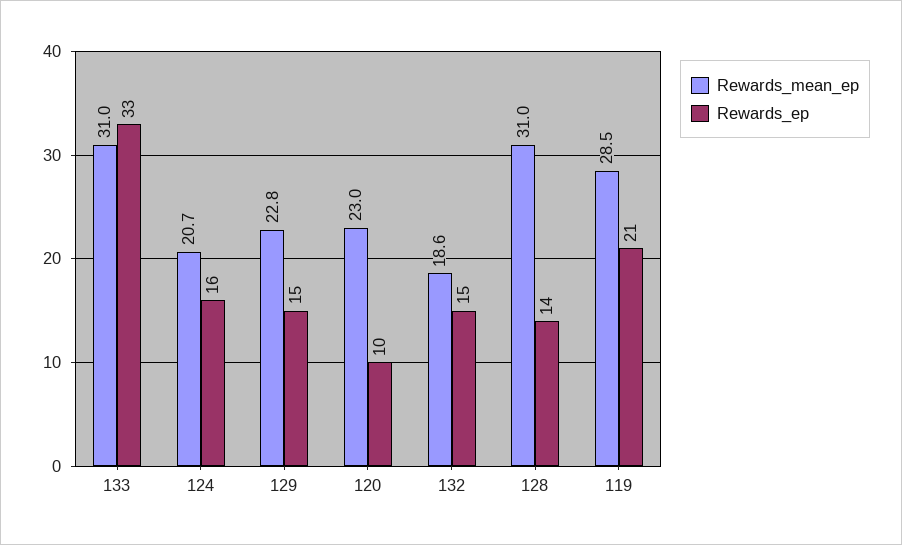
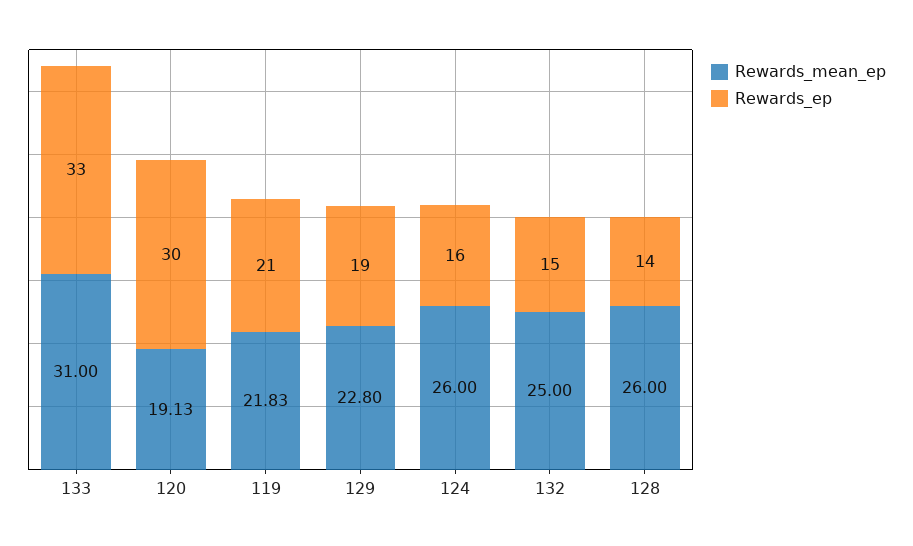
Rewards_mean_ep, 124: 20.7 -> 26
Rewards_ep, 129: 15 -> 19
Rewards_mean_ep, 120: 23 -> 19.13
Rewards_ep, 120: 10 -> 30
Rewards_mean_ep, 132: 18.6 -> 25
Rewards_mean_ep, 128: 31 -> 26
Rewards_mean_ep, 119: 28.5 -> 21.83

